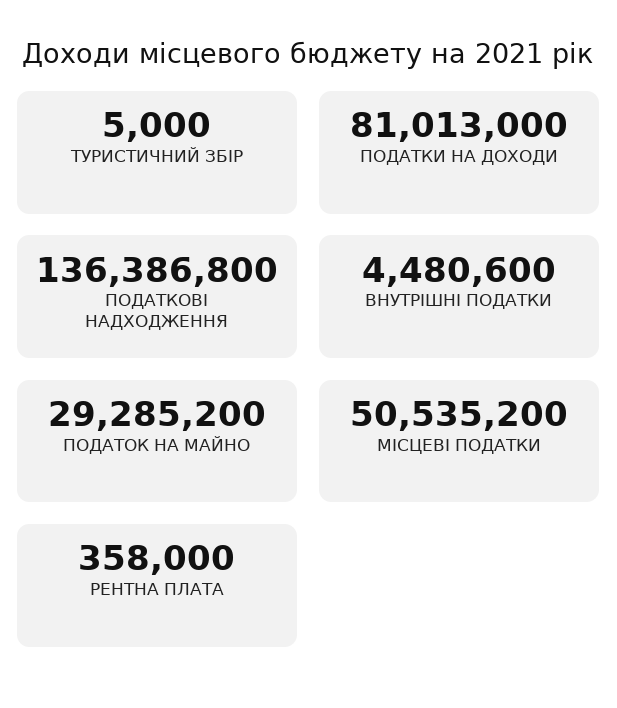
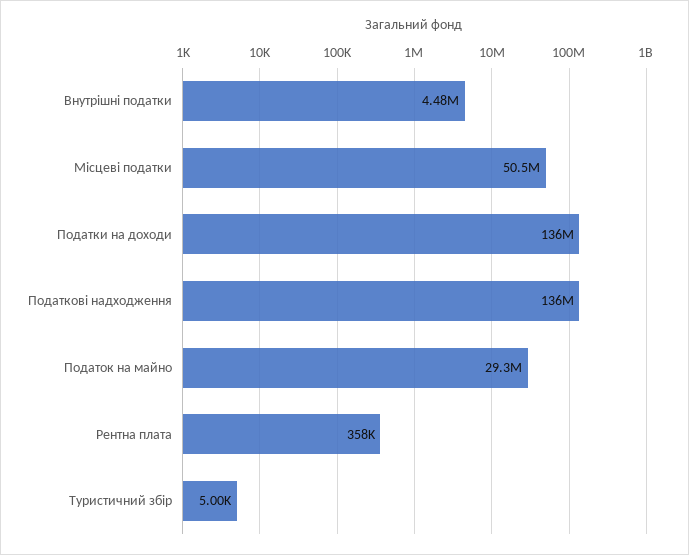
ПОДАТКИ НА ДОХОДИ: 81013000 -> 136000000

